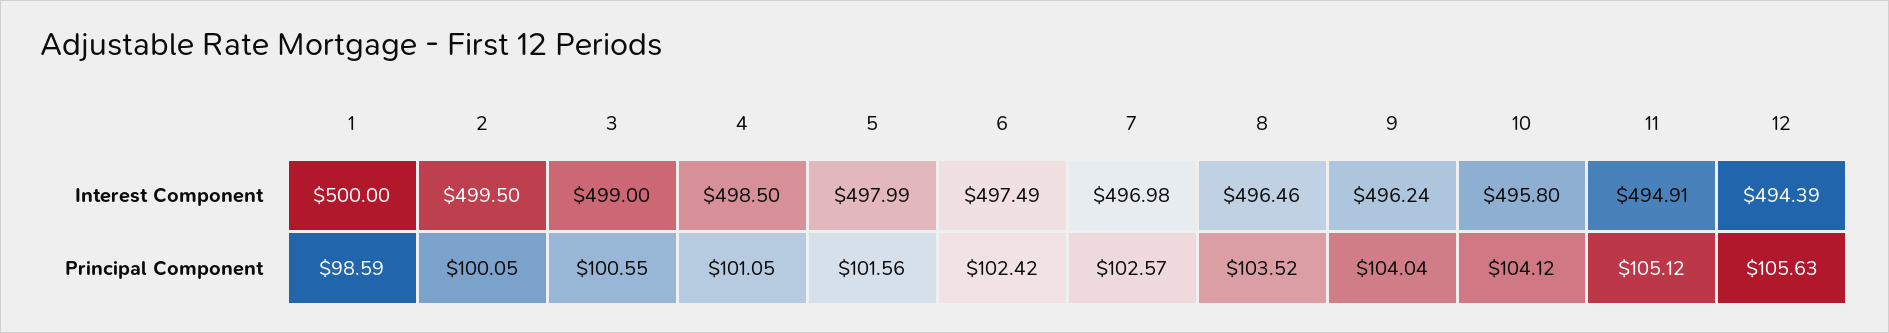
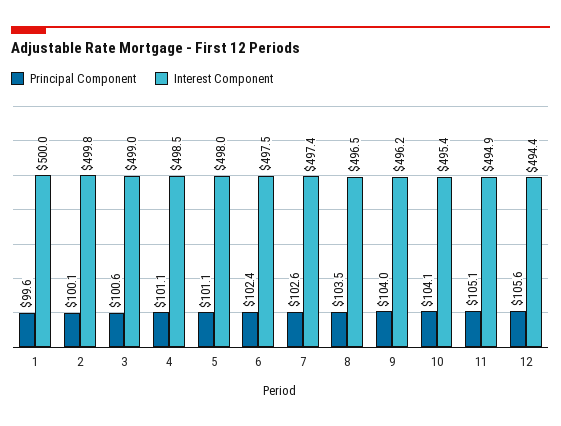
Interest Component, 2: 499.5 -> 499.8
Interest Component, 7: 496.98 -> 497.4
Interest Component, 10: 495.8 -> 495.4
Principal Component, 1: 98.59 -> 99.6
Principal Component, 5: 101.56 -> 101.1

